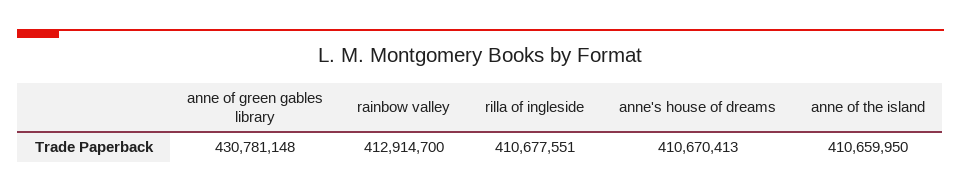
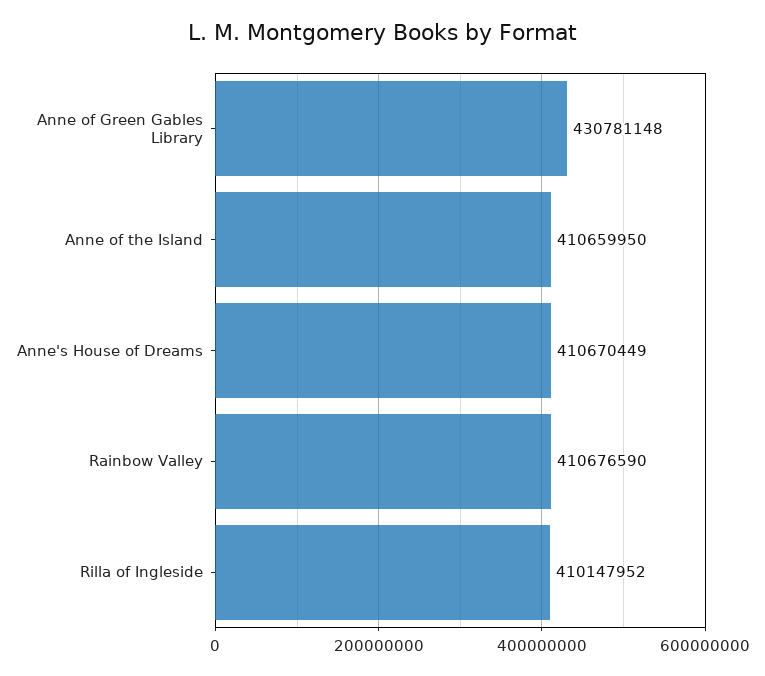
rainbow valley: 412914700 -> 410676590
rilla of ingleside: 410677551 -> 410147952
anne's house of dreams: 410670413 -> 410670449

